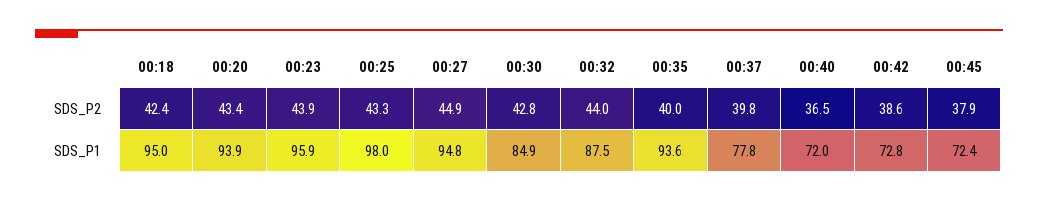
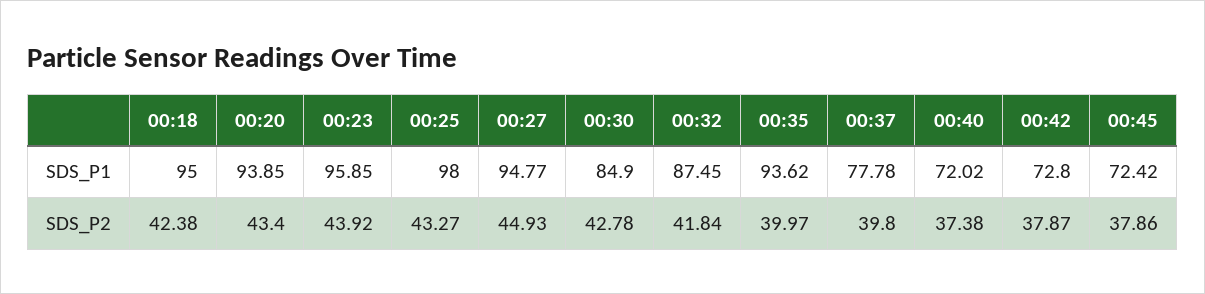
00:32, SDS_P2: 44 -> 41.84
00:40, SDS_P2: 36.5 -> 37.38
00:42, SDS_P2: 38.6 -> 37.87

